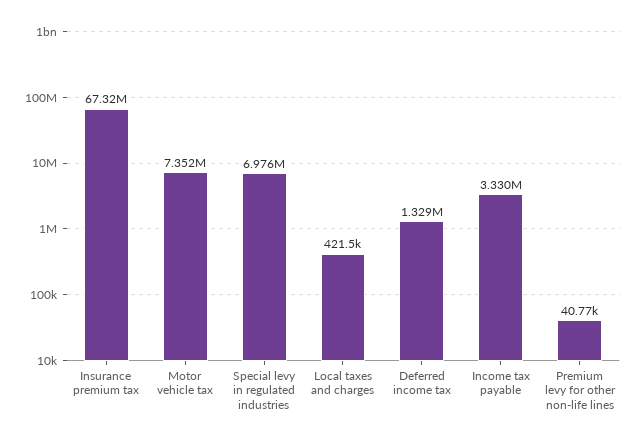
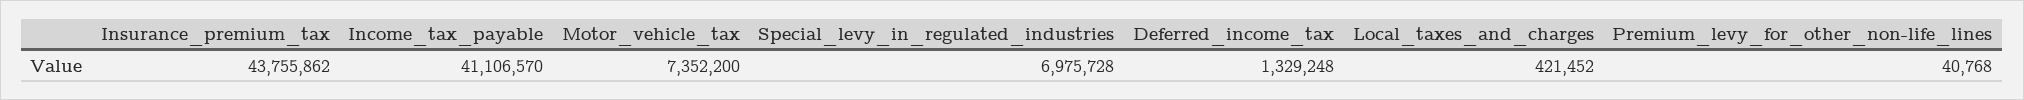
Insurance premium tax: 67320000 -> 43755862
Income tax payable: 3330000 -> 41106570

